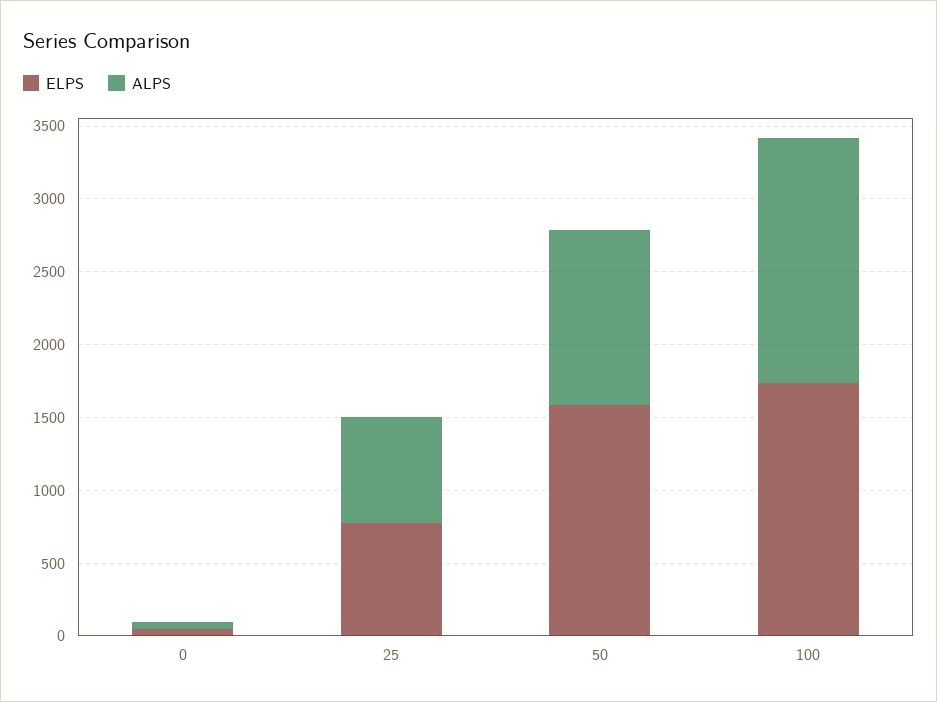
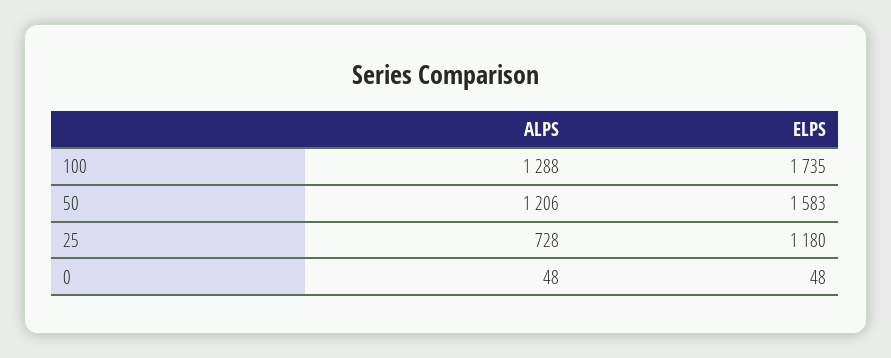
ELPS, 25: 800 -> 1180
ALPS, 100: 1700 -> 1288

